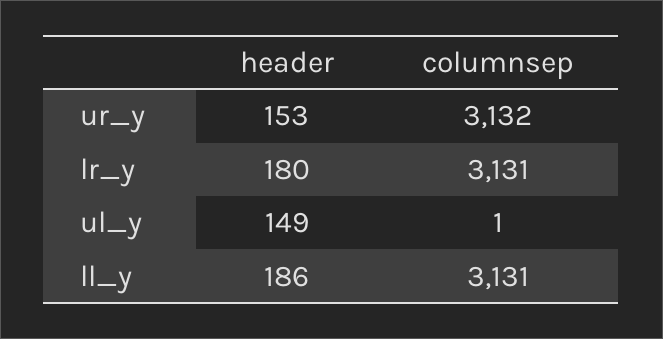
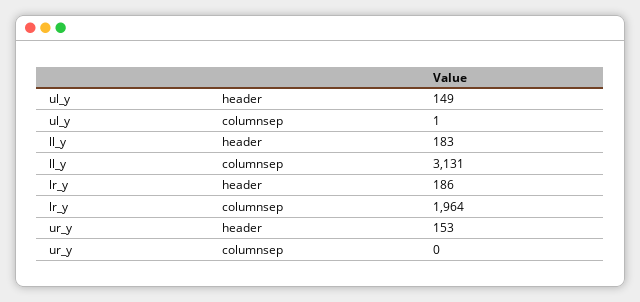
columnsep, ur_y: 3132 -> 0
header, lr_y: 180 -> 186
columnsep, lr_y: 3131 -> 1964
header, ll_y: 186 -> 183

